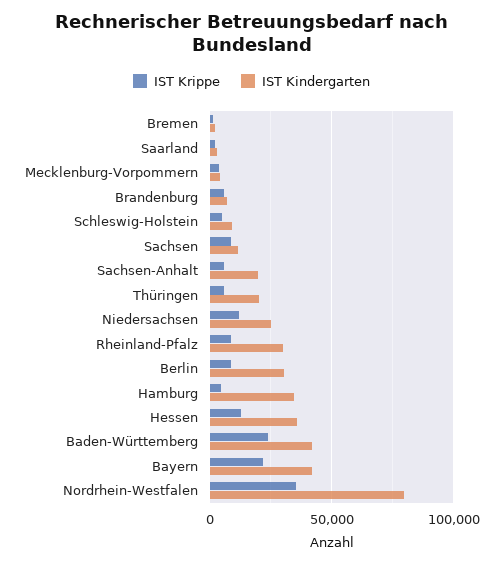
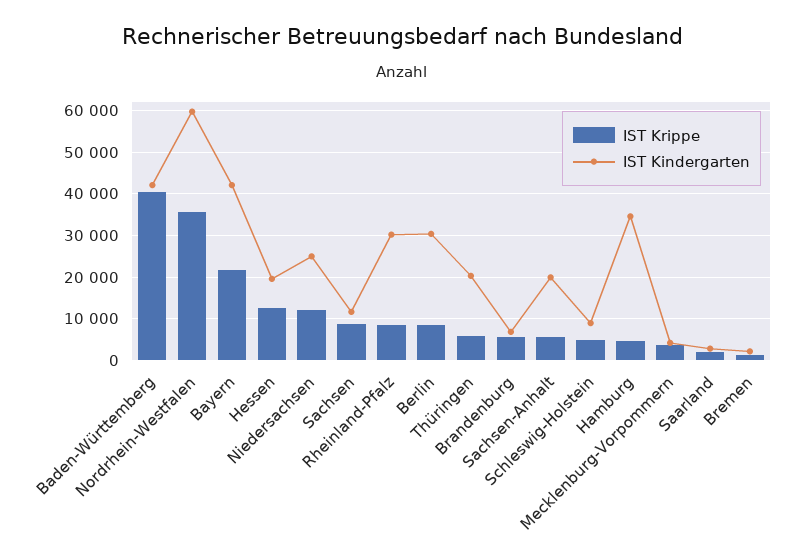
IST Kindergarten, Hessen: 35000 -> 20000
IST Krippe, Baden-Württemberg: 25000 -> 40000
IST Kindergarten, Nordrhein-Westfalen: 80000 -> 60000

